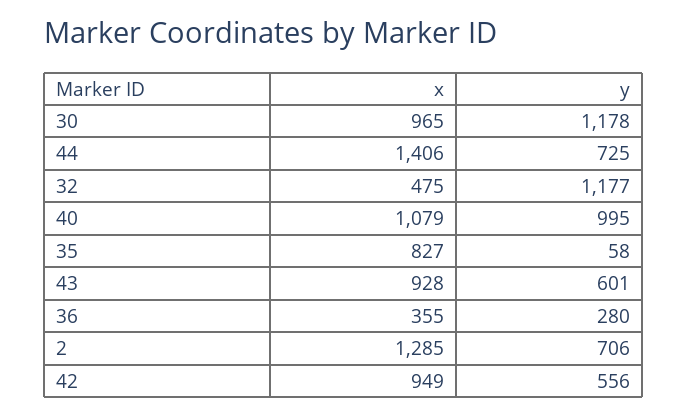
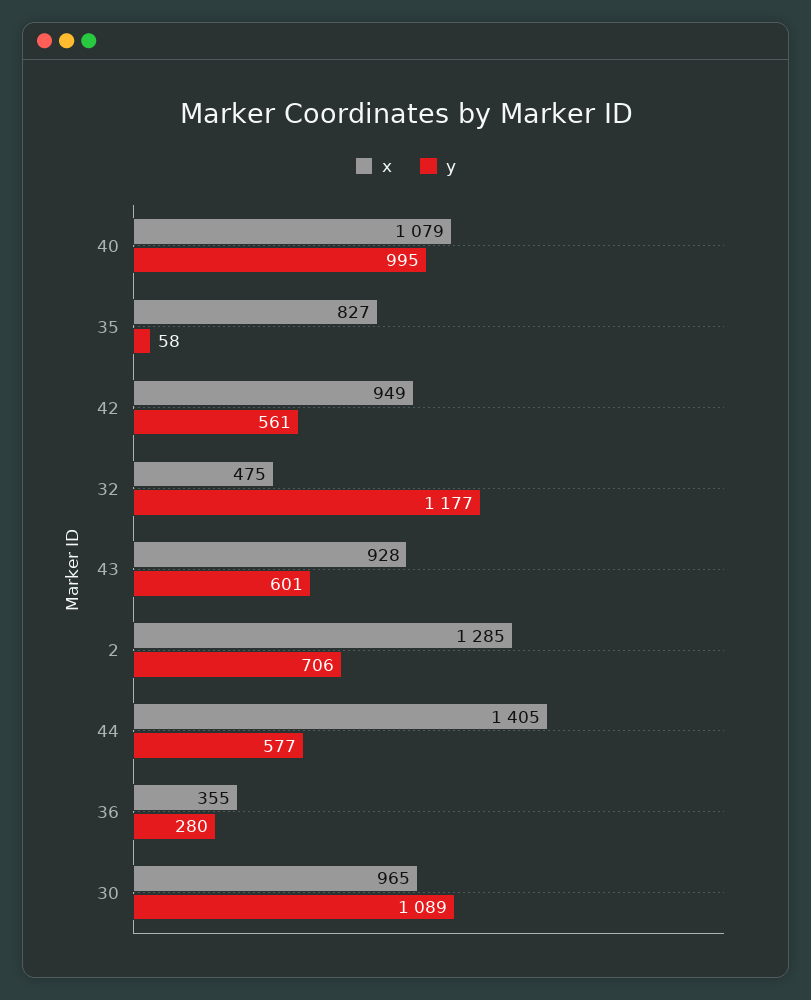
y, 30: 1178 -> 1089
x, 44: 1406 -> 1405
y, 44: 725 -> 577
y, 42: 556 -> 561

